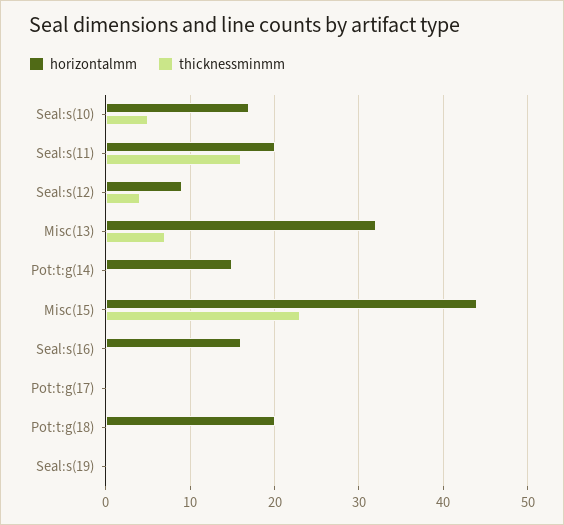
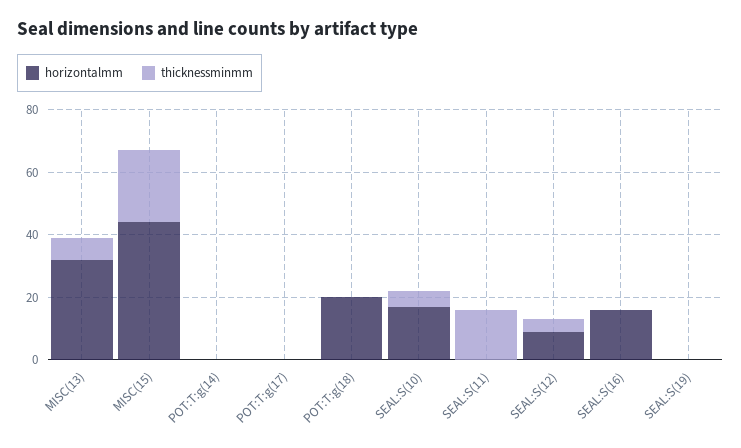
horizontalmm, Seal:s(11): 20 -> 0
horizontalmm, Pot:t:g(14): 15 -> 0

